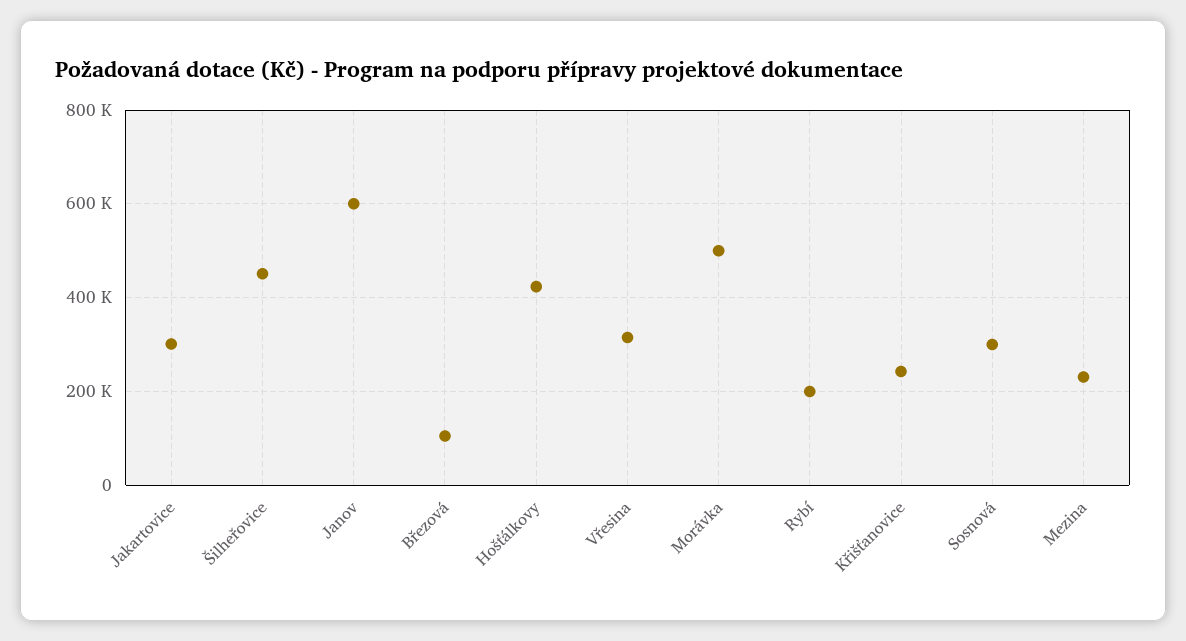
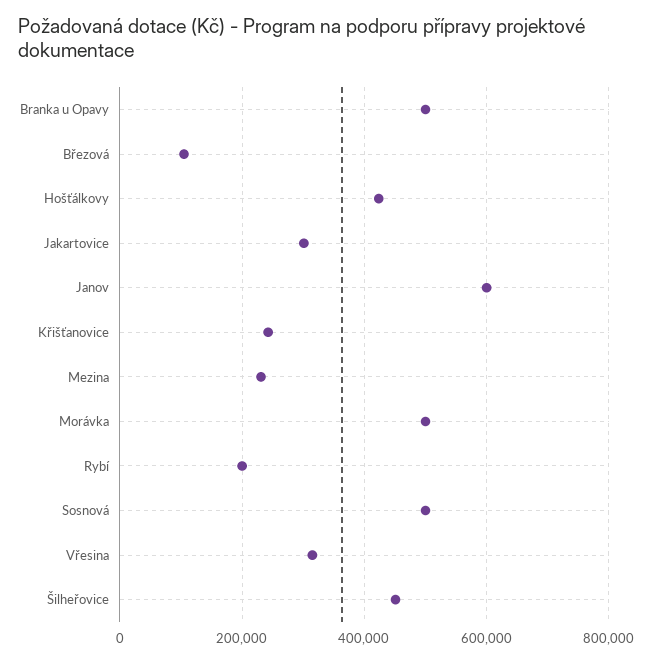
Sosnová: 300000 -> 500000
Branka u Opavy: none -> 500000

